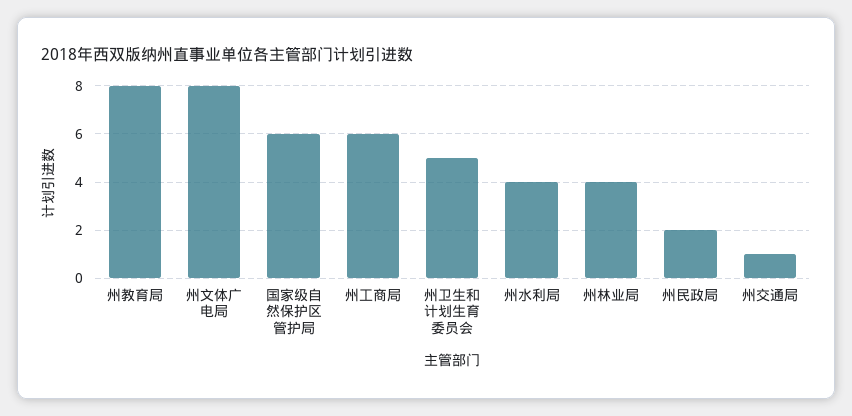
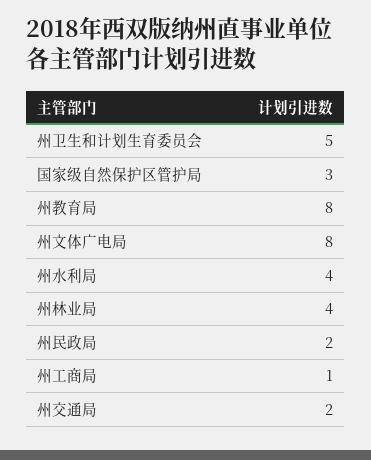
国家级自然保护区管护局: 6 -> 3
州工商局: 6 -> 1
州交通局: 1 -> 2

